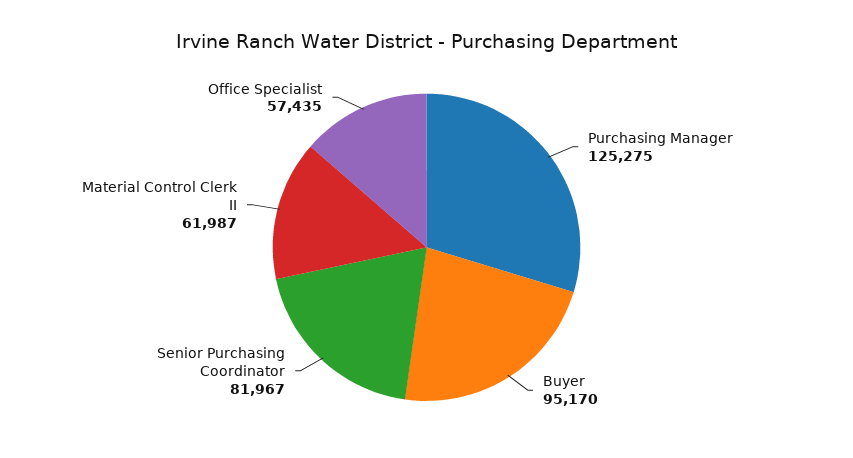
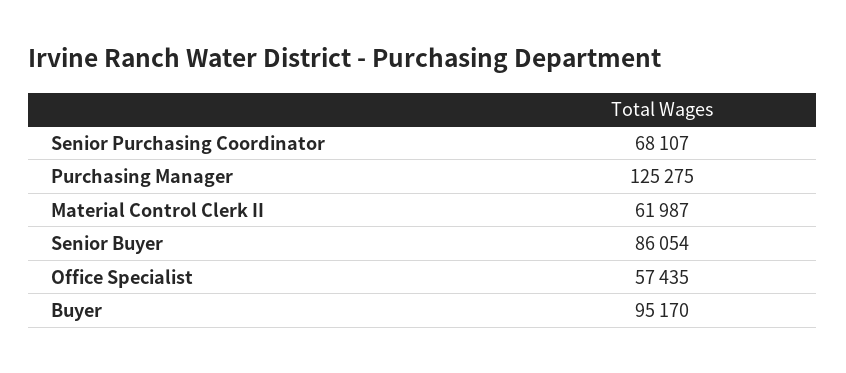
Senior Purchasing Coordinator: 81967 -> 68107
Senior Buyer: none -> 86054

